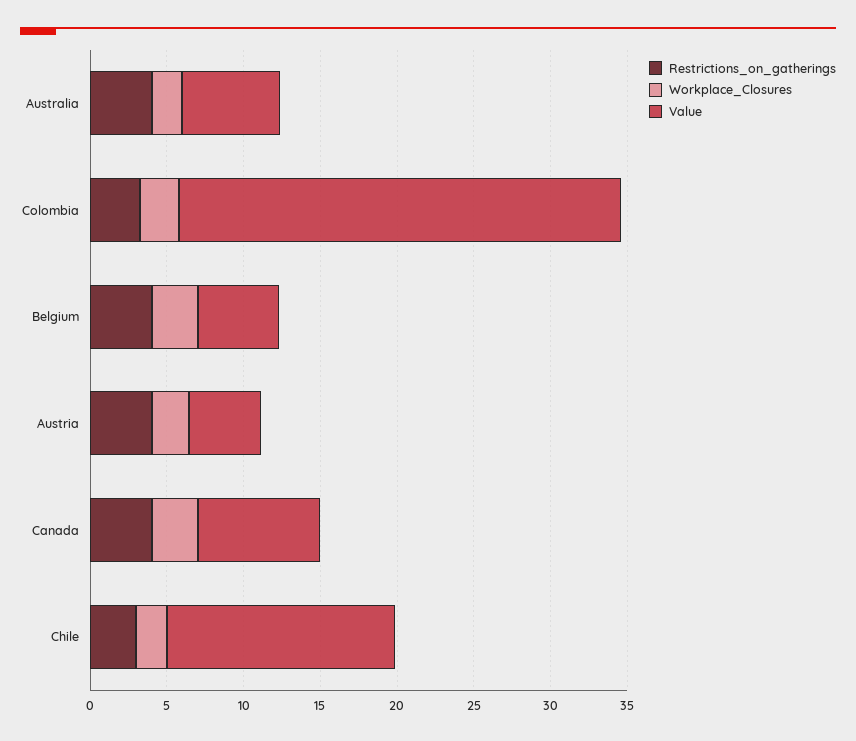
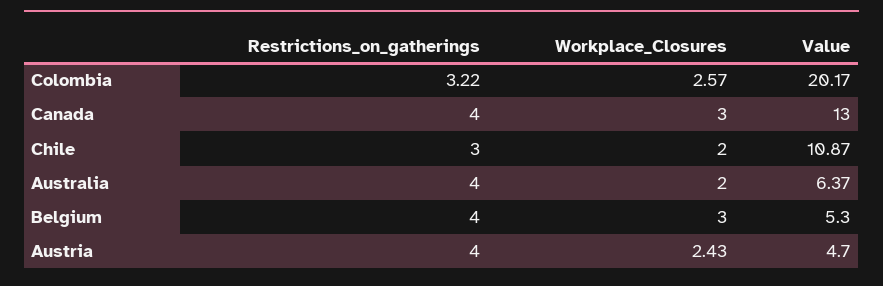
Value, Colombia: 29 -> 20.17
Value, Canada: 8 -> 13
Value, Chile: 15 -> 10.87

